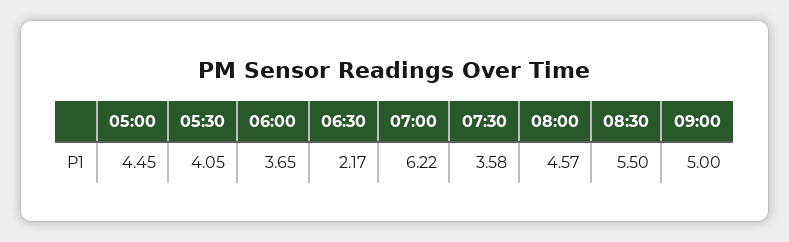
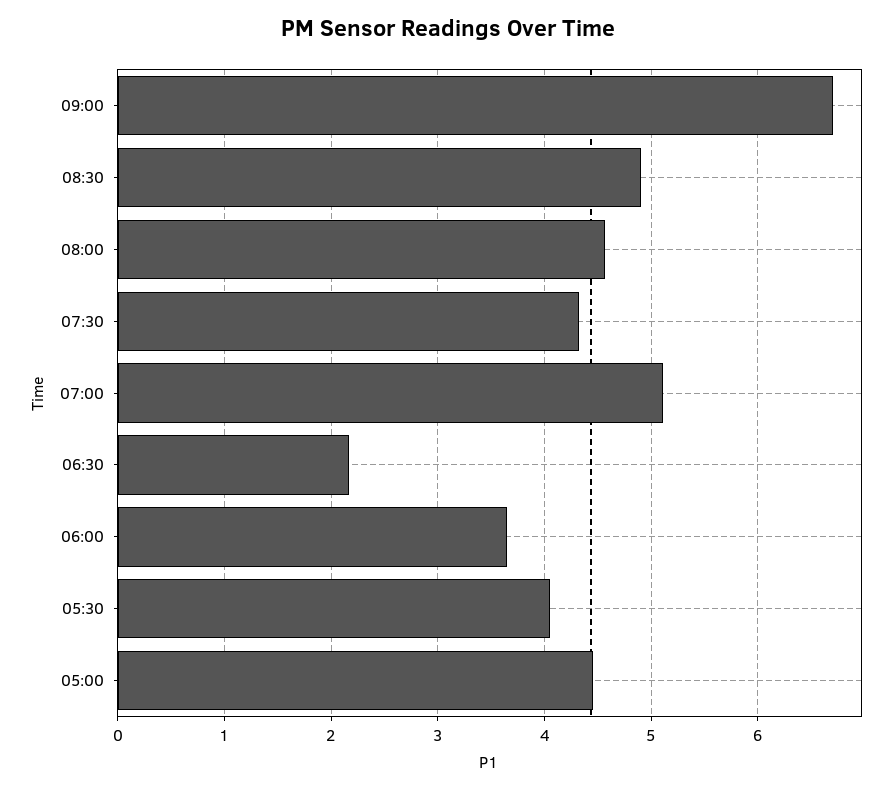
07:00: 6.22 -> 5.1
07:30: 3.58 -> 4.3
08:30: 5.5 -> 4.9
09:00: 5 -> 6.7

